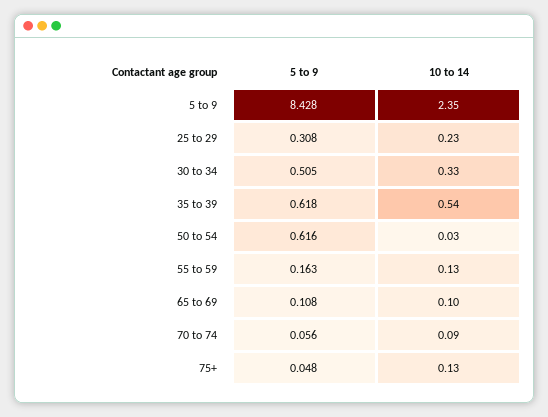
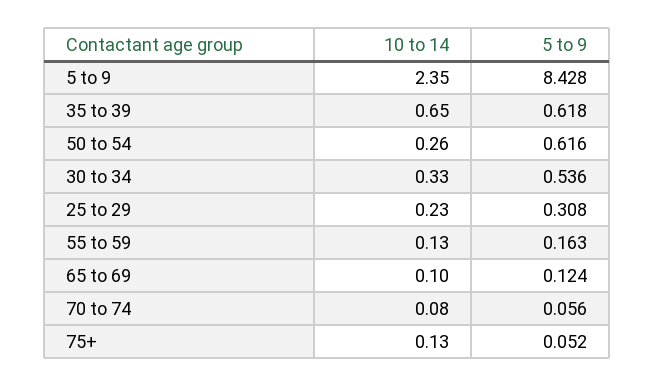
5 to 9, 30 to 34: 0.505 -> 0.536
10 to 14, 35 to 39: 0.54 -> 0.65
10 to 14, 50 to 54: 0.03 -> 0.26
5 to 9, 65 to 69: 0.108 -> 0.124
10 to 14, 70 to 74: 0.09 -> 0.08
5 to 9, 75+: 0.048 -> 0.052

